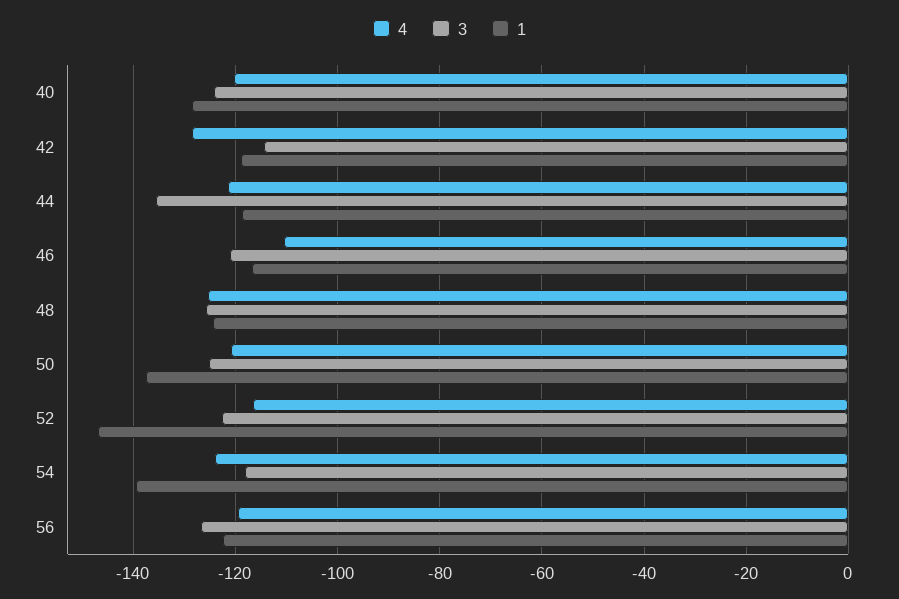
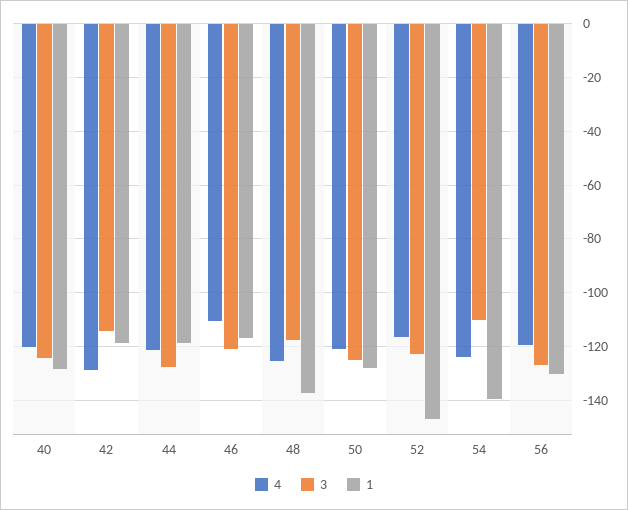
3, 44: -136 -> -127.5
3, 48: -126 -> -117.5
1, 48: -124 -> -137.5
1, 50: -138 -> -127.5
3, 54: -118 -> -110
1, 56: -122 -> -130

